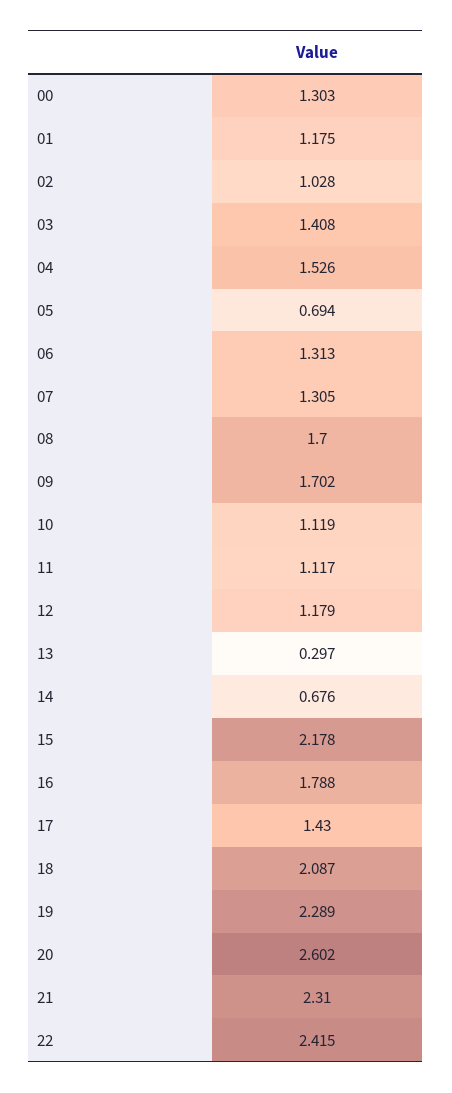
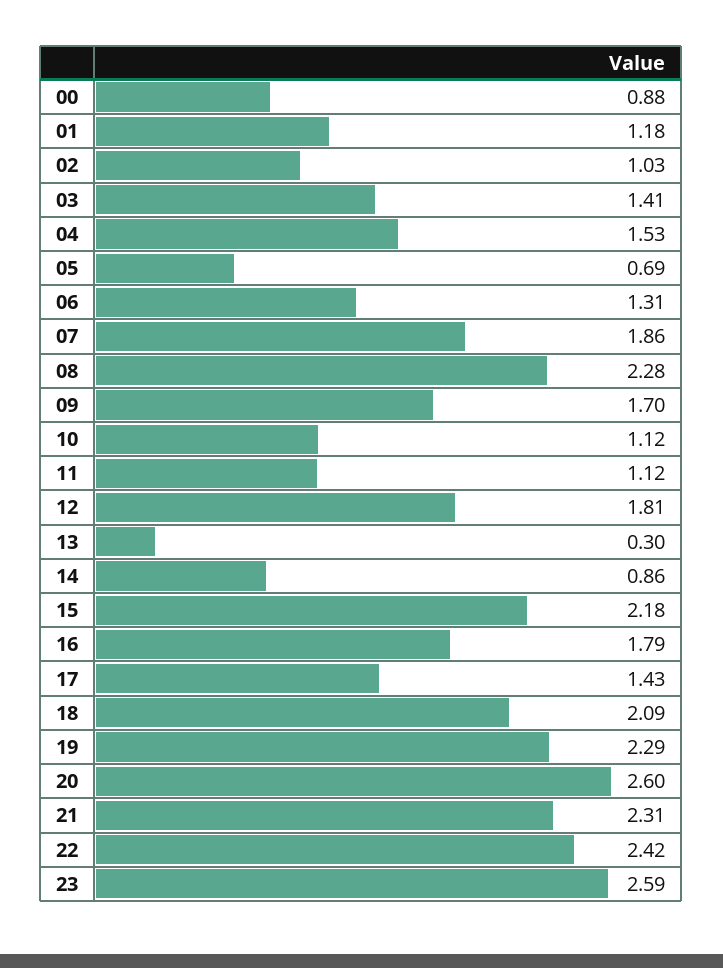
00: 1.303 -> 0.88
07: 1.305 -> 1.86
08: 1.7 -> 2.28
12: 1.179 -> 1.81
14: 0.676 -> 0.86
23: none -> 2.59

